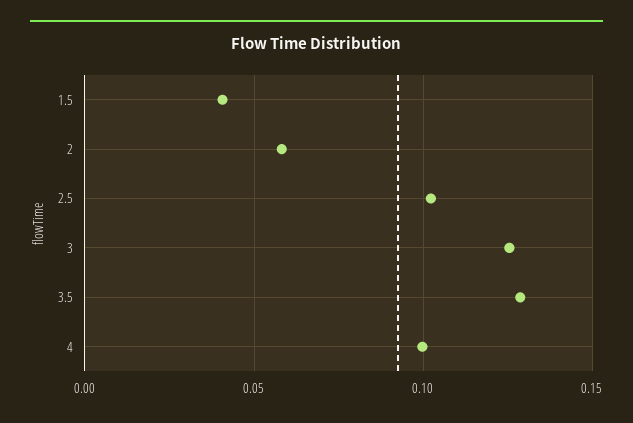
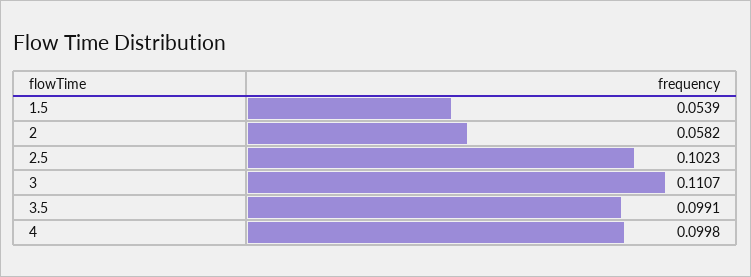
1.5: 0.04 -> 0.0539
3: 0.125 -> 0.1107
3.5: 0.13 -> 0.0991

